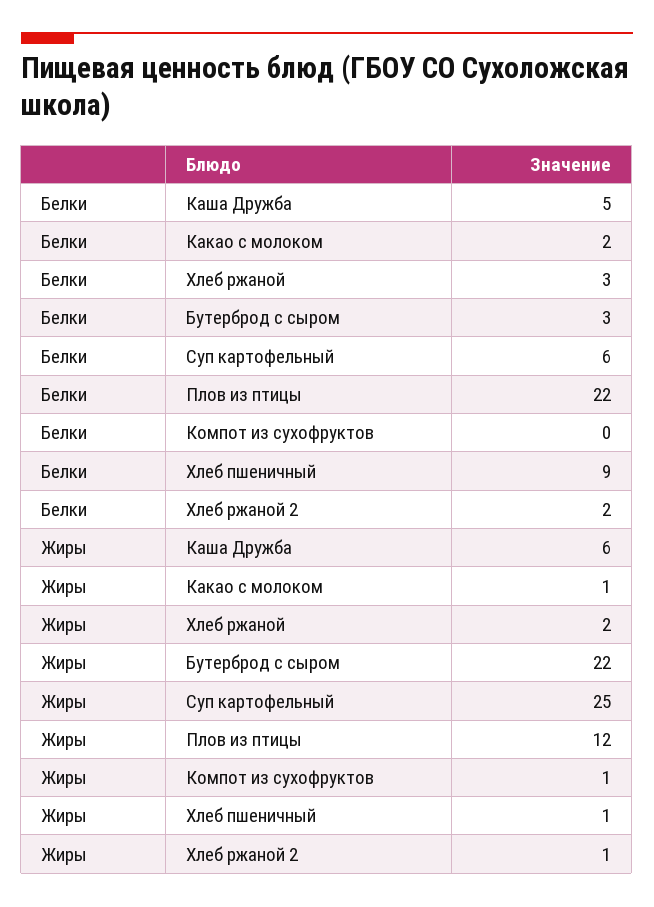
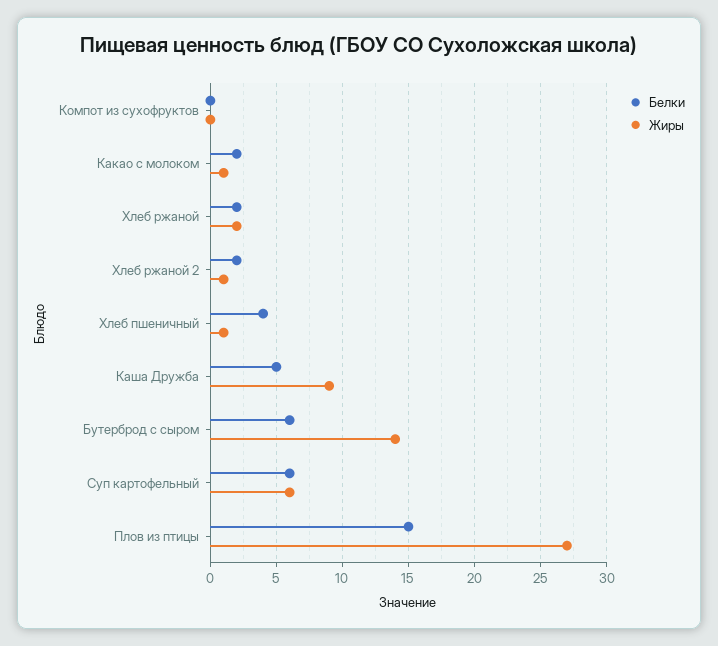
Белки, Хлеб ржаной: 3 -> 2
Белки, Бутерброд с сыром: 3 -> 6
Белки, Плов из птицы: 22 -> 15
Белки, Хлеб пшеничный: 9 -> 4
Жиры, Каша Дружба: 6 -> 9
Жиры, Бутерброд с сыром: 22 -> 14
Жиры, Суп картофельный: 25 -> 6
Жиры, Плов из птицы: 12 -> 27
Жиры, Компот из сухофруктов: 1 -> 0

